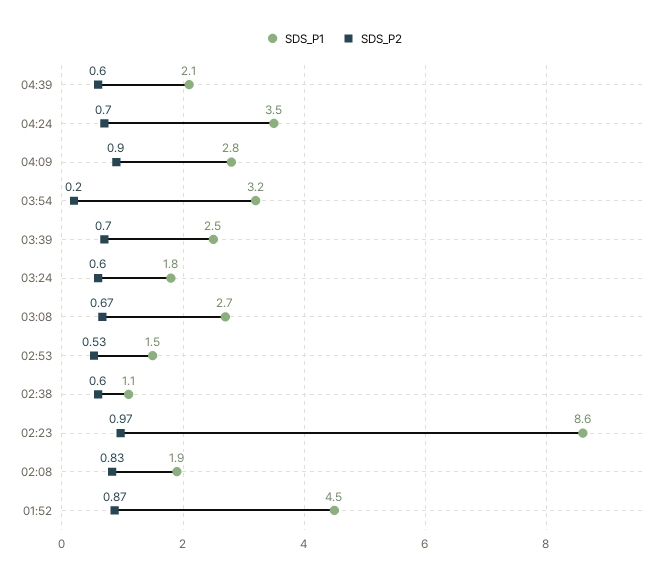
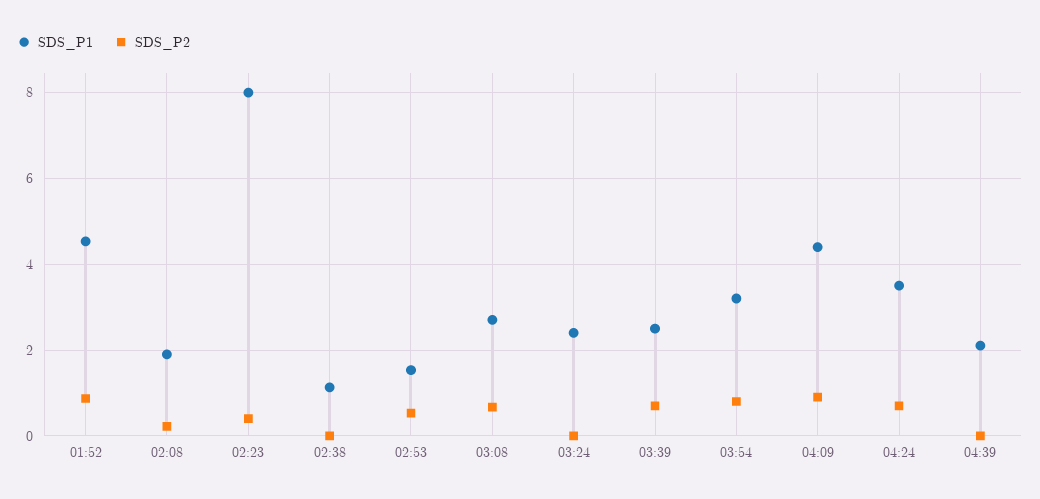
SDS_P2, 04:39: 0.6 -> 0
SDS_P1, 04:09: 2.8 -> 4.4
SDS_P2, 03:54: 0.2 -> 0.8
SDS_P1, 03:24: 1.8 -> 2.4
SDS_P2, 03:24: 0.6 -> 0
SDS_P2, 02:38: 0.6 -> 0
SDS_P1, 02:23: 8.6 -> 8
SDS_P2, 02:23: 0.97 -> 0.4
SDS_P2, 02:08: 0.83 -> 0.2

